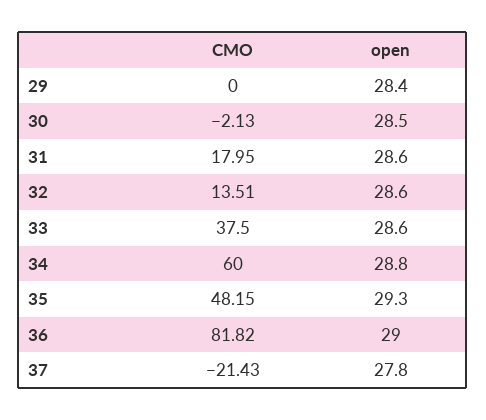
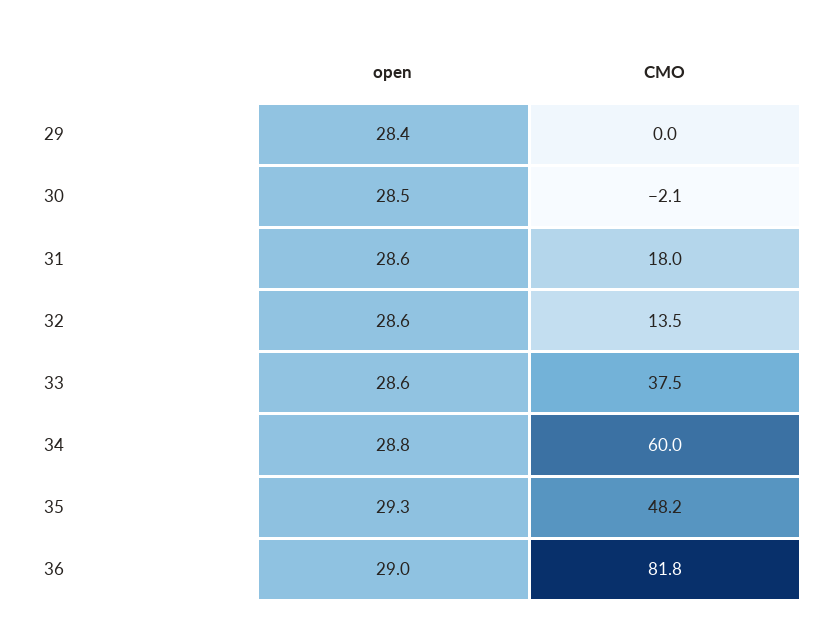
CMO, 37: -21.43 -> none
open, 37: 27.8 -> none

